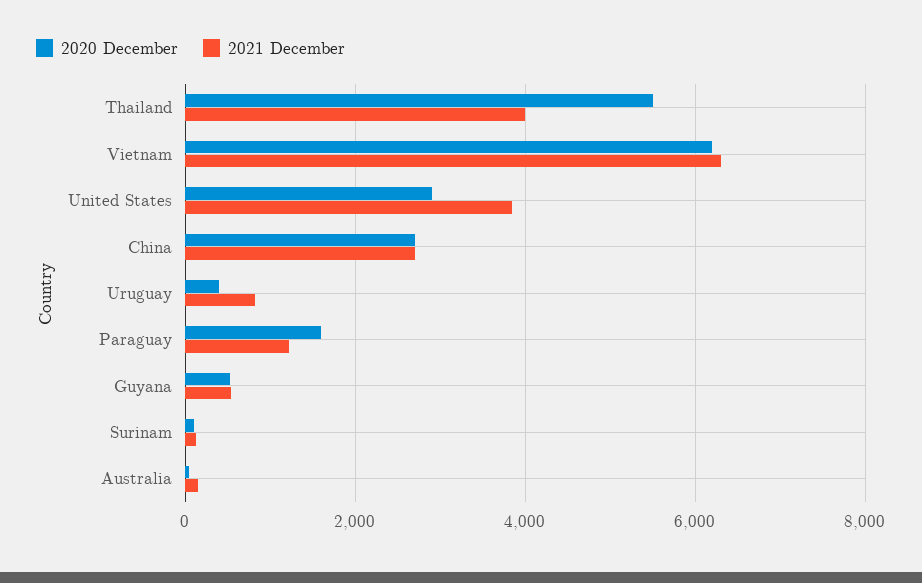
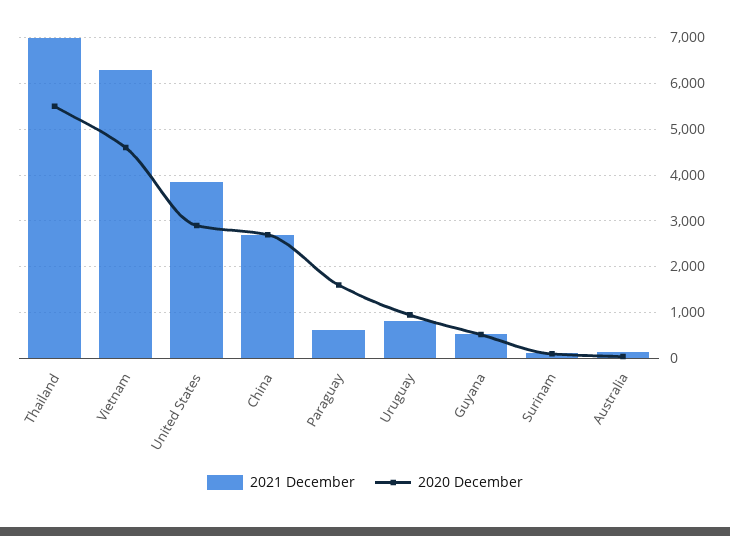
2021 December, Thailand: 4000 -> 7000
2020 December, Vietnam: 6200 -> 4600
2020 December, Uruguay: 400 -> 1000
2021 December, Paraguay: 1200 -> 600

